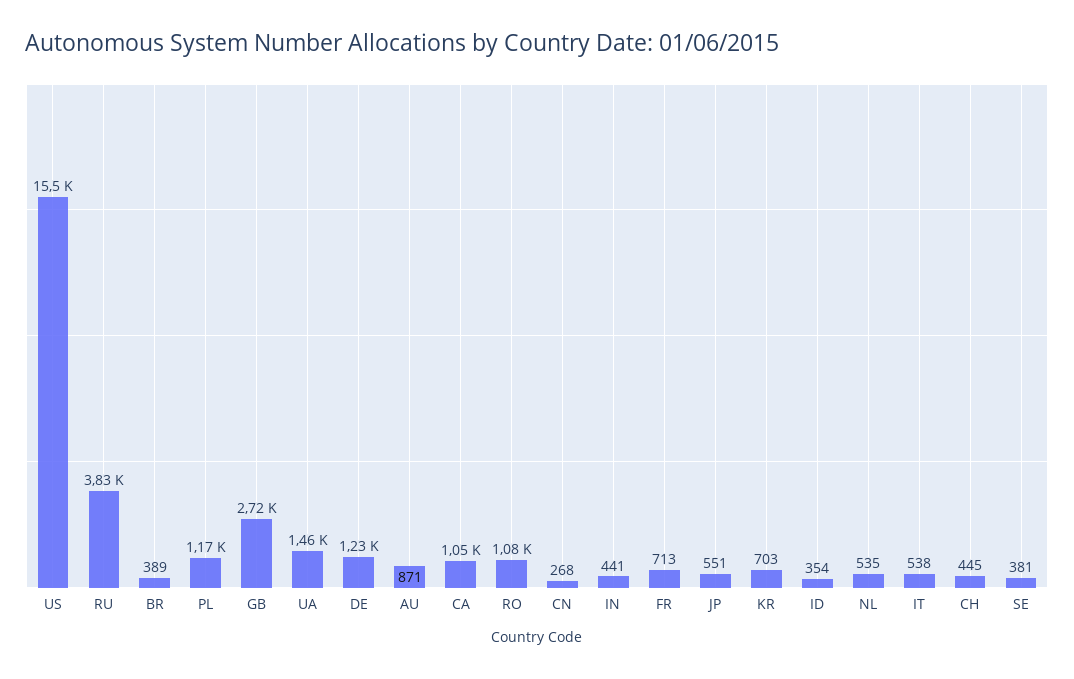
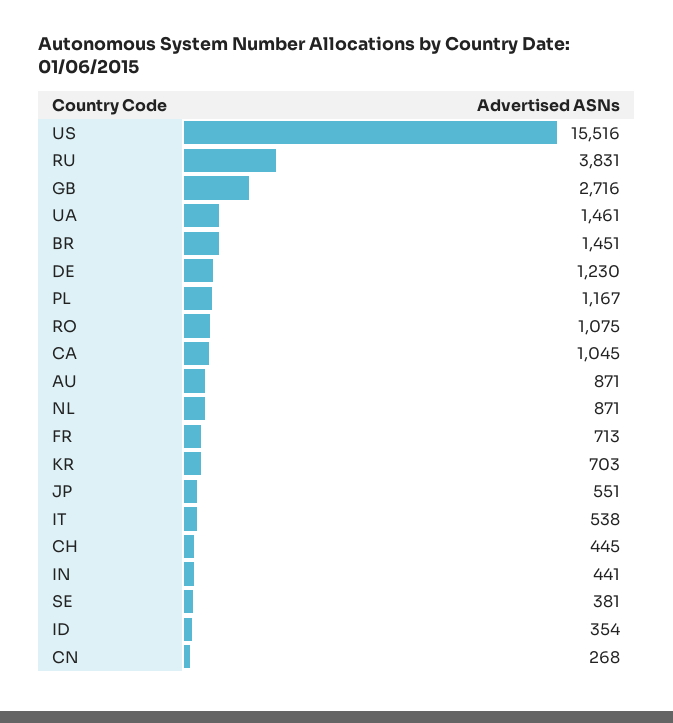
BR: 389 -> 1451
NL: 535 -> 871

